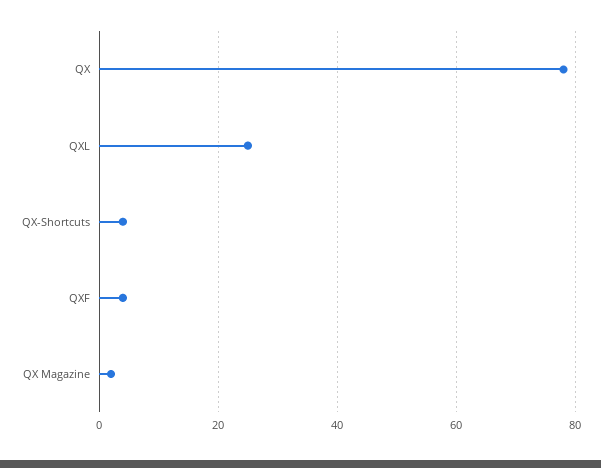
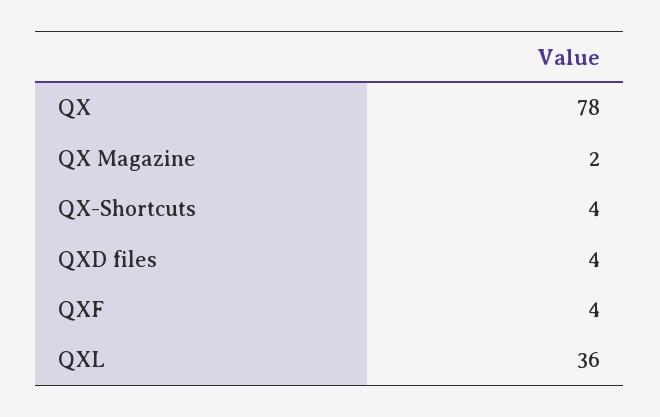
QXL: 25 -> 36
QXD files: none -> 4

